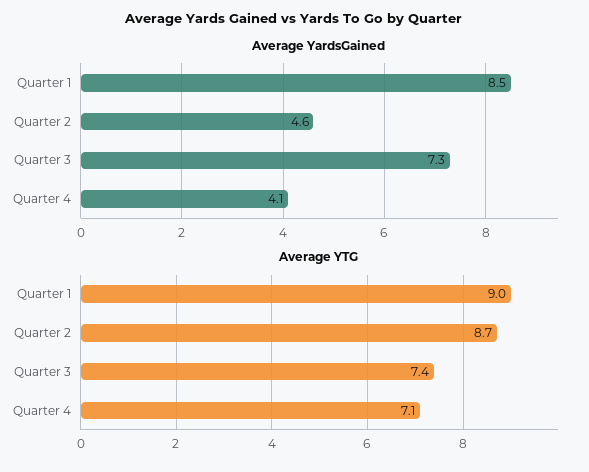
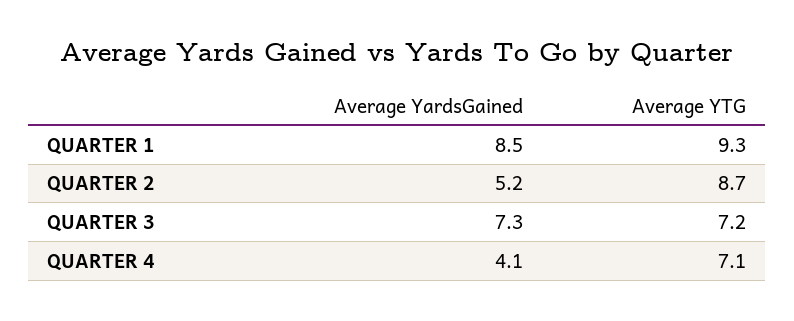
Average YardsGained, Quarter 2: 4.6 -> 5.2
Average YTG, Quarter 1: 9 -> 9.3
Average YTG, Quarter 3: 7.4 -> 7.2

